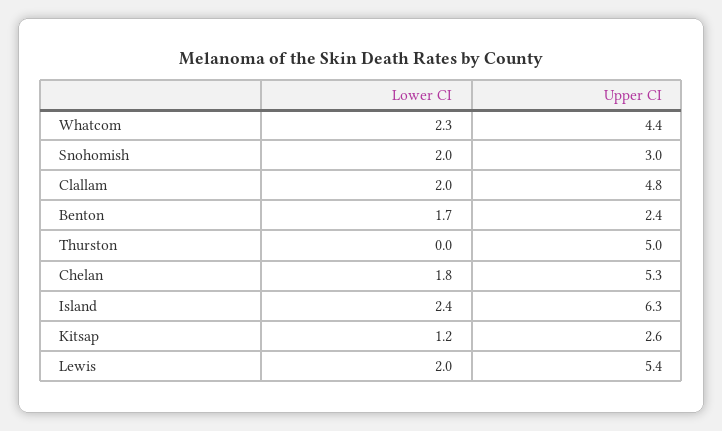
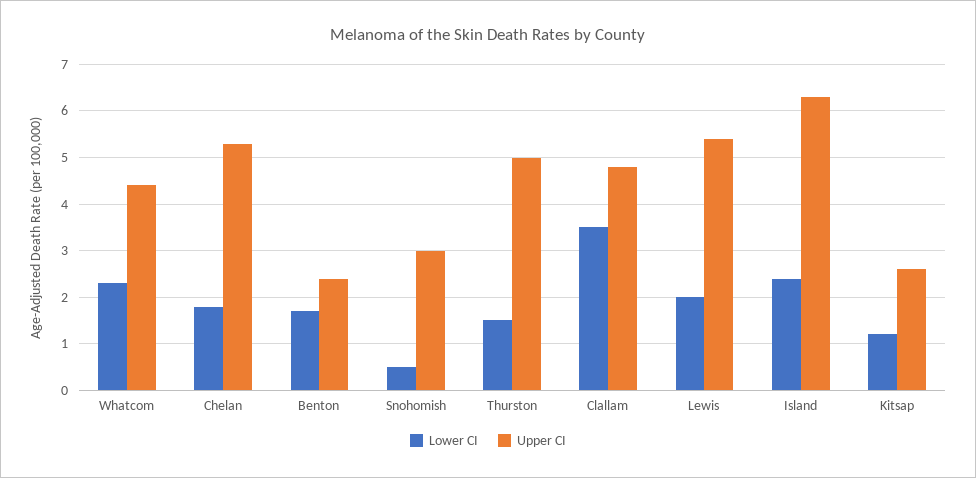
Lower CI, Snohomish: 2 -> 0.5
Lower CI, Clallam: 2 -> 3.5
Lower CI, Thurston: 0 -> 1.5

